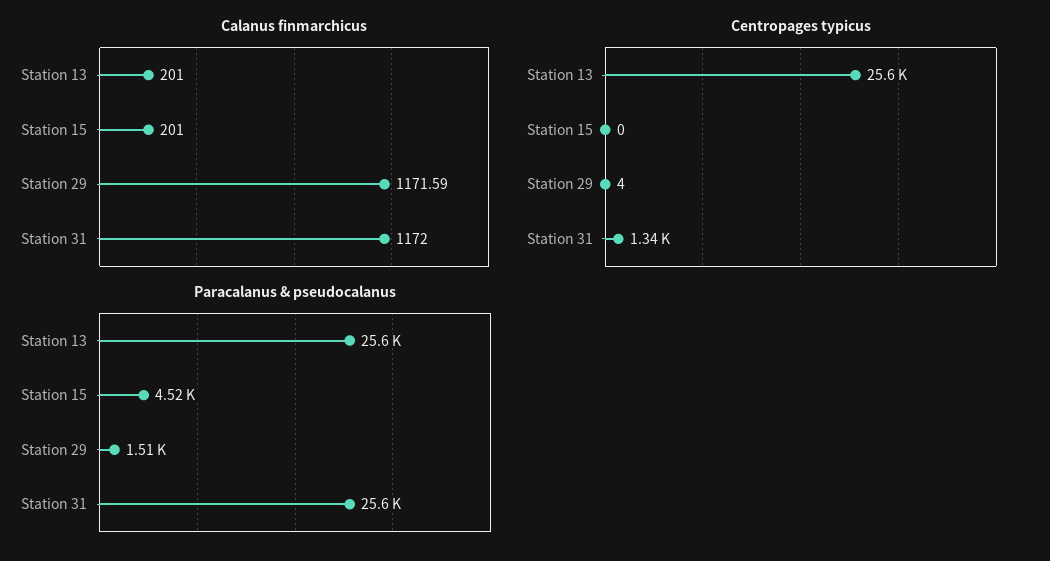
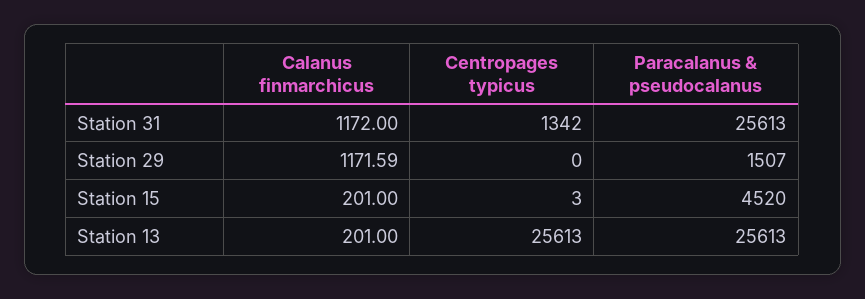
Centropages typicus, Station 15: 0 -> 3
Centropages typicus, Station 29: 4 -> 0

